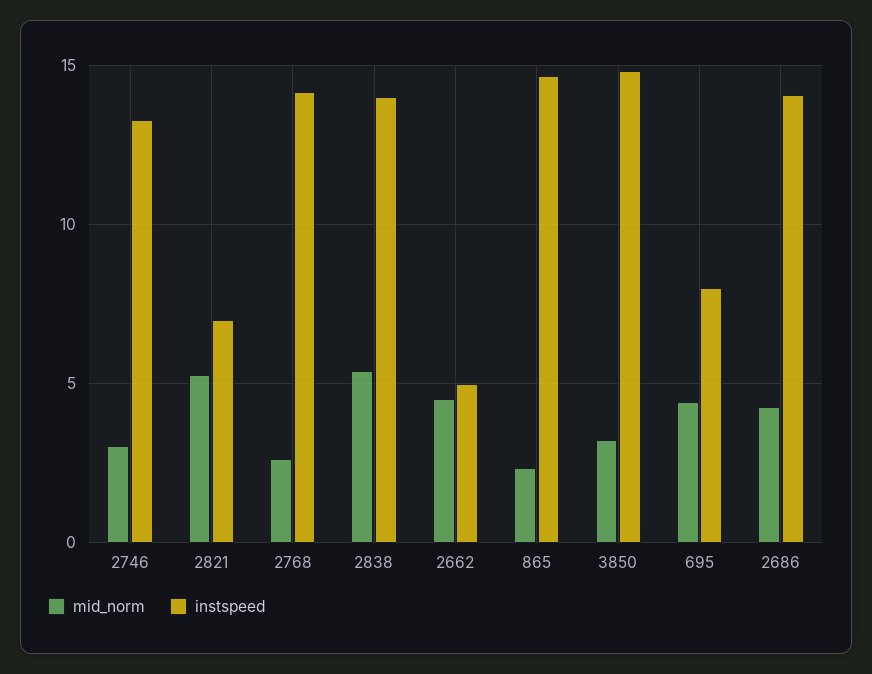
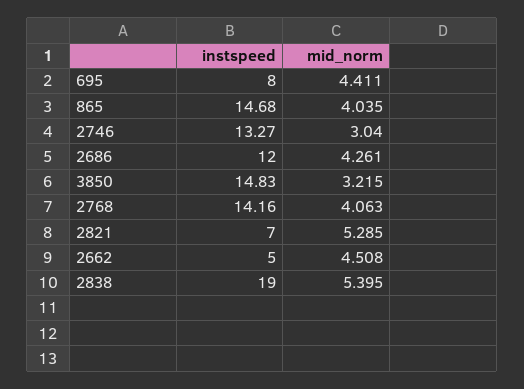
mid_norm, 2768: 2.5 -> 4.063
instspeed, 2838: 14 -> 19
mid_norm, 865: 2.5 -> 4.035
instspeed, 2686: 14 -> 12

